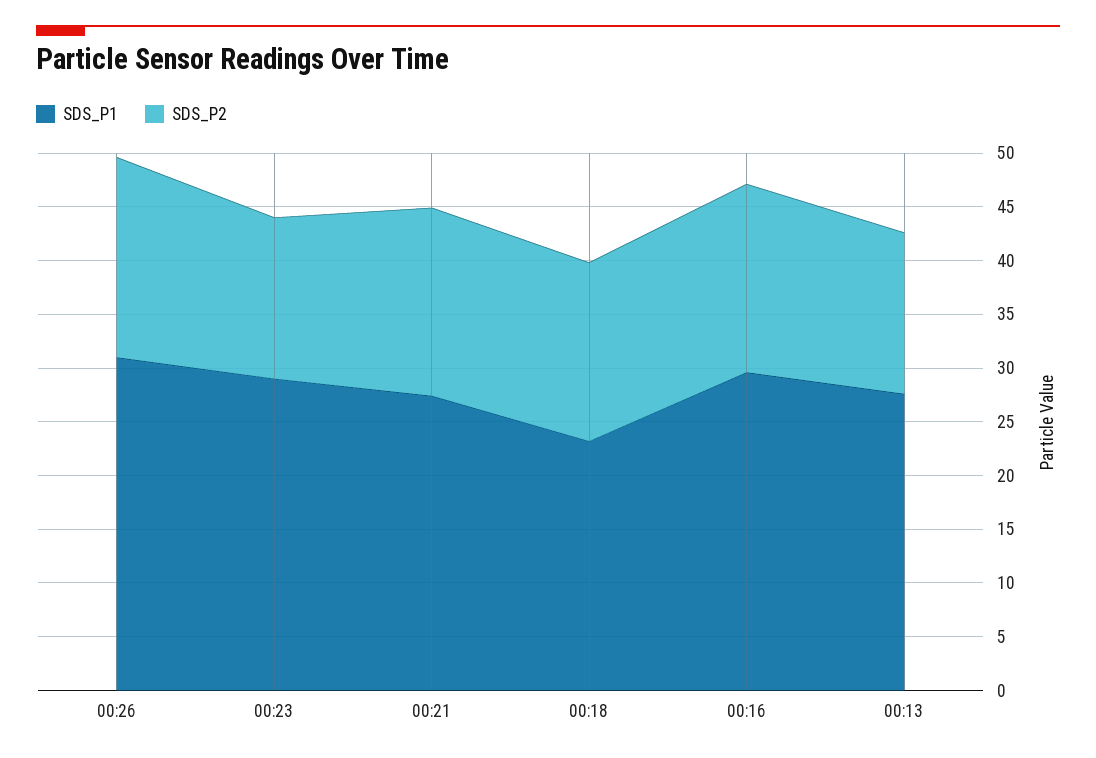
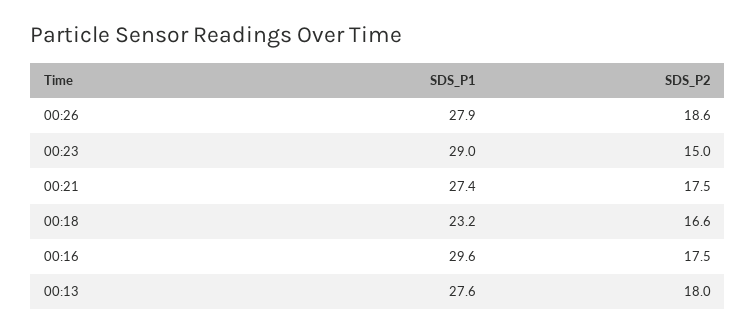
SDS_P1, 00:26: 31 -> 27.9
SDS_P2, 00:13: 15 -> 18

